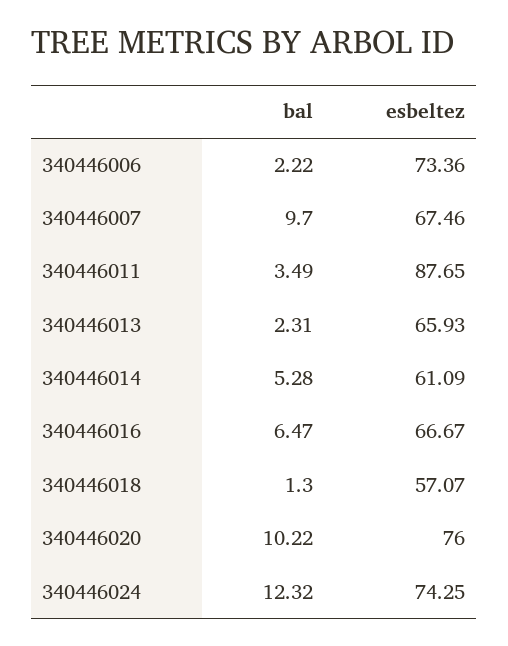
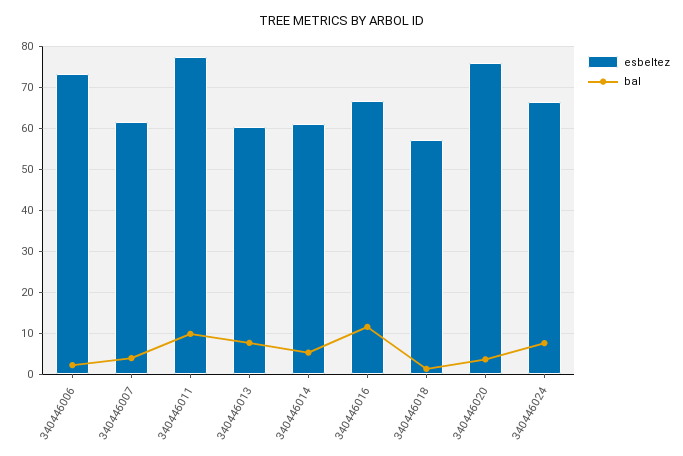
bal, 340446007: 9.7 -> 4
esbeltez, 340446007: 67.46 -> 62
bal, 340446011: 3.49 -> 10
esbeltez, 340446011: 87.65 -> 78
bal, 340446013: 2.31 -> 8
esbeltez, 340446013: 65.93 -> 60
bal, 340446016: 6.47 -> 12
bal, 340446020: 10.22 -> 4
bal, 340446024: 12.32 -> 8
esbeltez, 340446024: 74.25 -> 66

